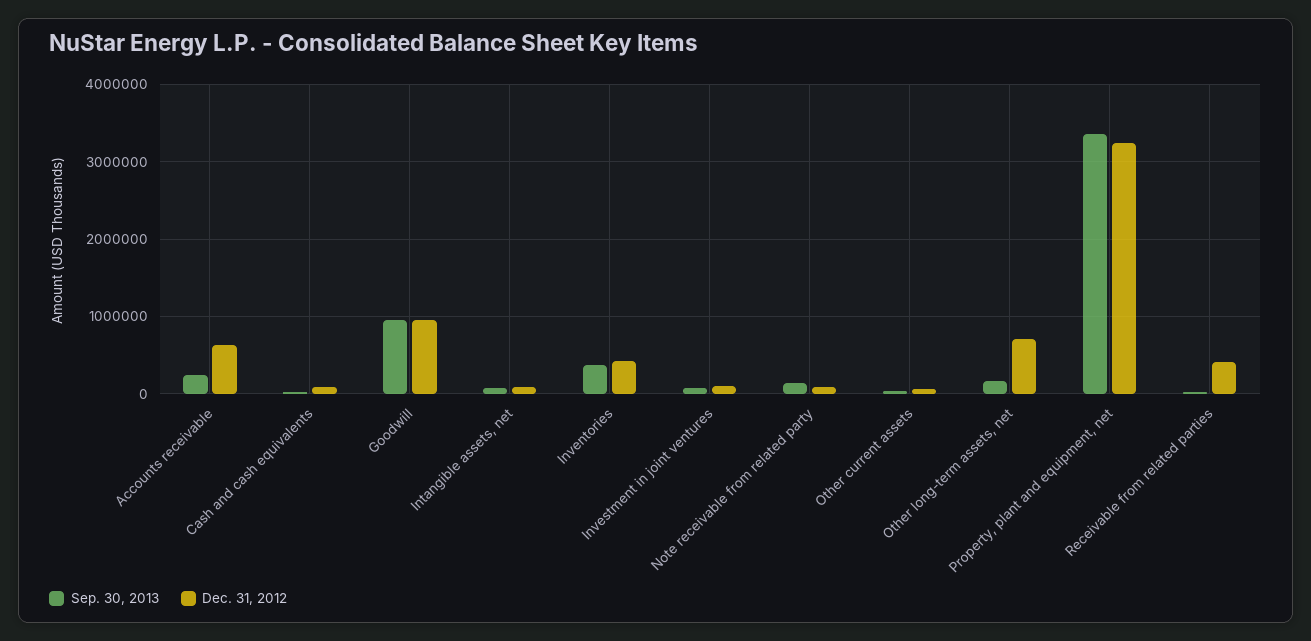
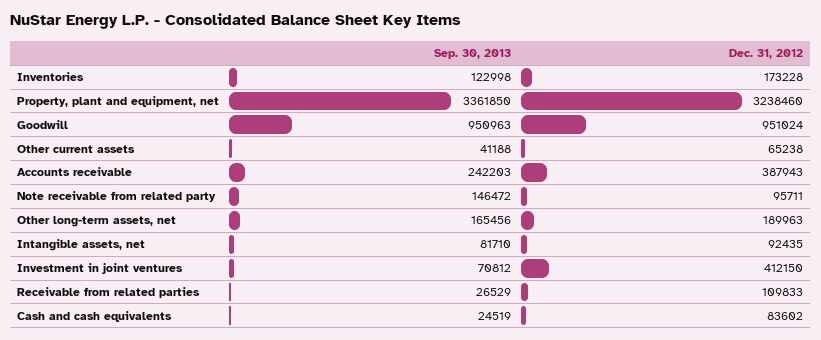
Dec. 31, 2012, Accounts receivable: 600000 -> 387943
Sep. 30, 2013, Inventories: 400000 -> 122998
Dec. 31, 2012, Inventories: 400000 -> 173228
Dec. 31, 2012, Investment in joint ventures: 100000 -> 412150
Dec. 31, 2012, Other long-term assets, net: 700000 -> 189963
Dec. 31, 2012, Receivable from related parties: 400000 -> 109833

